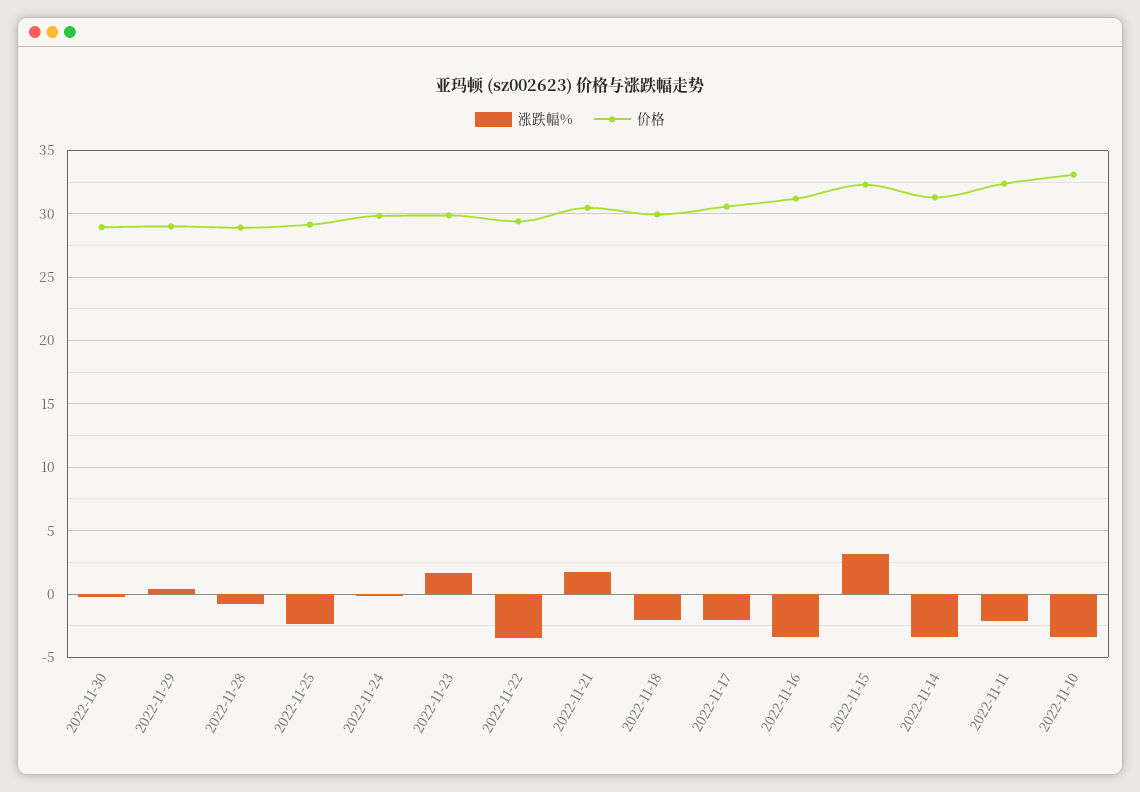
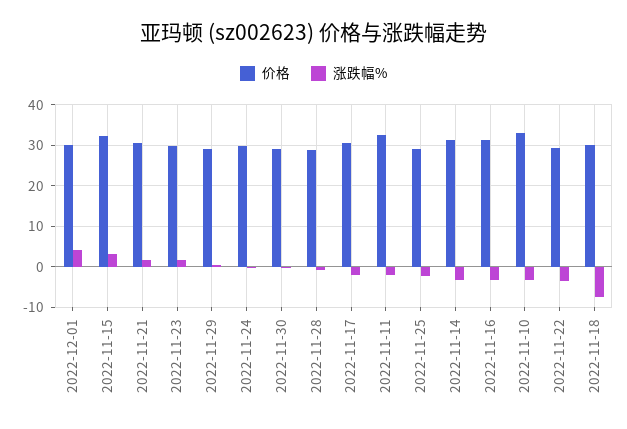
涨跌幅%, 2022-11-18: -2 -> -8
价格, 2022-12-01: none -> 30
涨跌幅%, 2022-12-01: none -> 4

